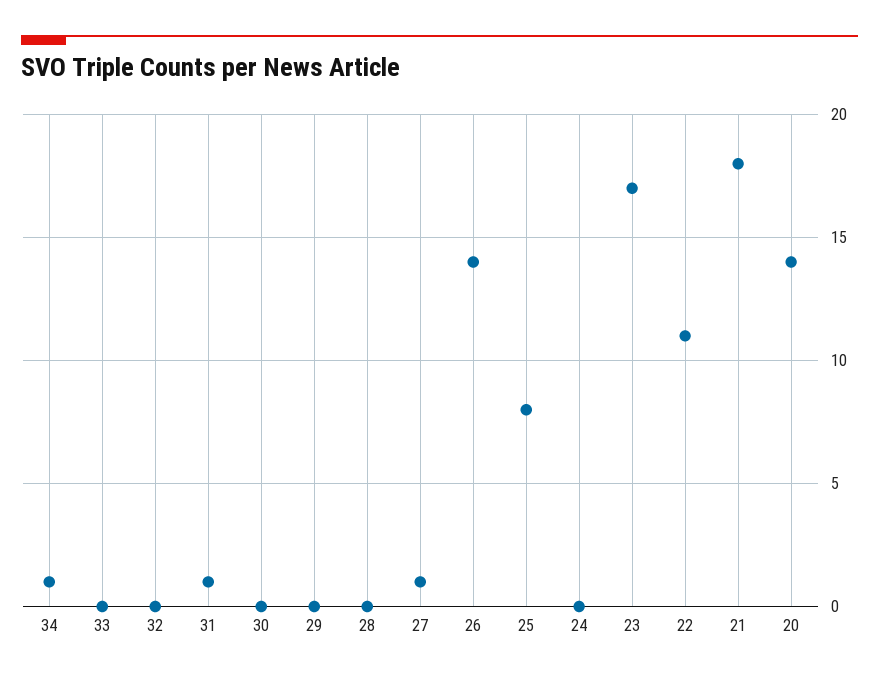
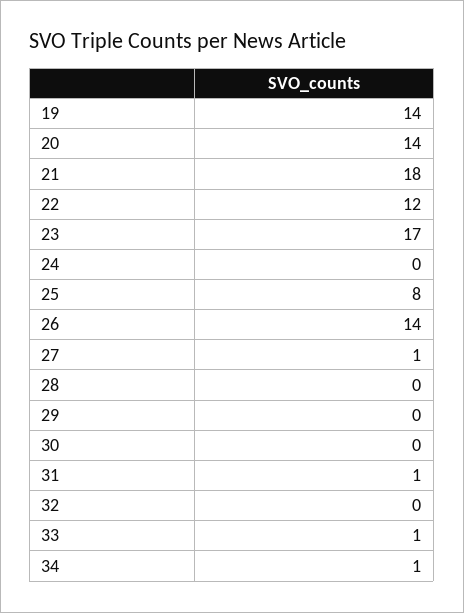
33: 0 -> 1
22: 11 -> 12
19: none -> 14

